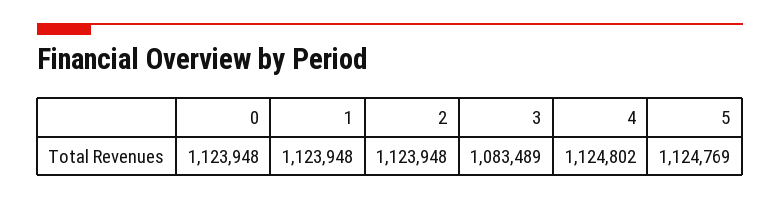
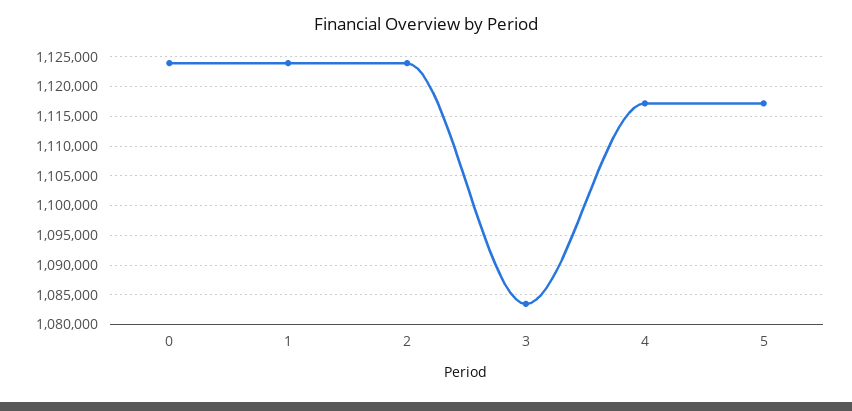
4: 1124802 -> 1117500
5: 1124769 -> 1117500

